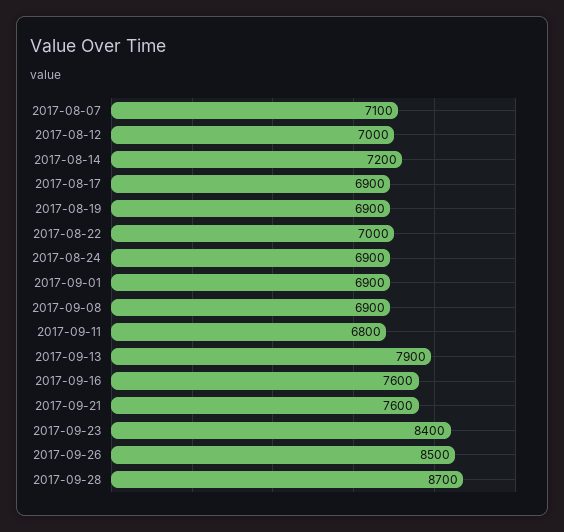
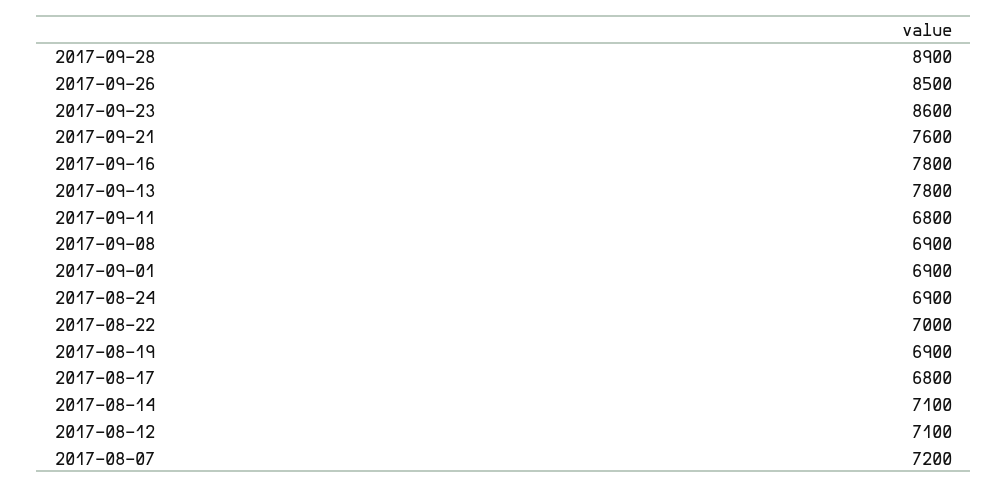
2017-08-07: 7100 -> 7200
2017-08-12: 7000 -> 7100
2017-08-14: 7200 -> 7100
2017-08-17: 6900 -> 6800
2017-09-13: 7900 -> 7800
2017-09-16: 7600 -> 7800
2017-09-23: 8400 -> 8600
2017-09-28: 8700 -> 8900

